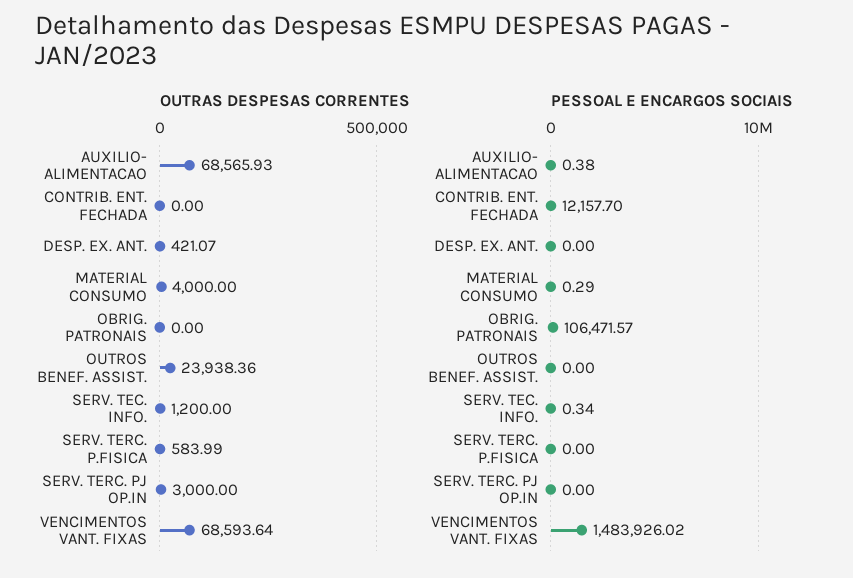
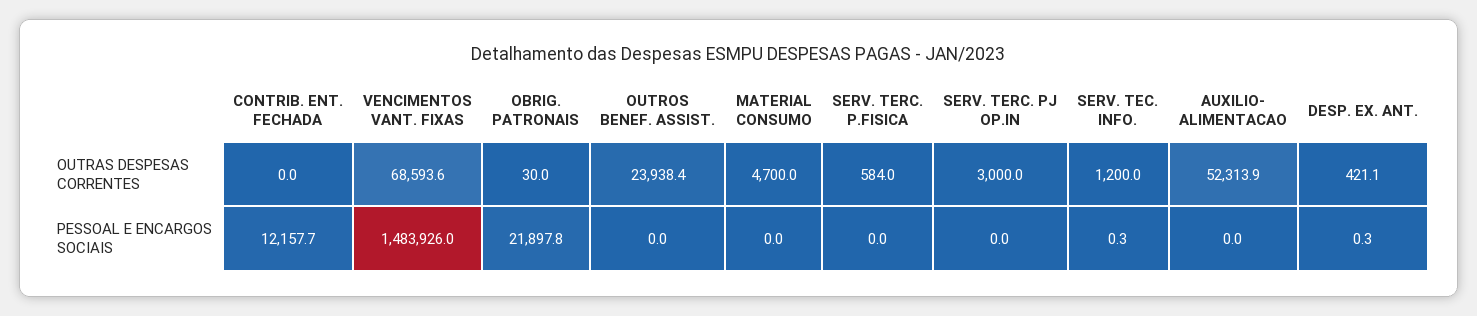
OUTRAS DESPESAS CORRENTES, AUXILIO- ALIMENTACAO: 68565.93 -> 52313.9
OUTRAS DESPESAS CORRENTES, MATERIAL CONSUMO: 4000 -> 4700
OUTRAS DESPESAS CORRENTES, OBRIG. PATRONAIS: 0 -> 30
PESSOAL E ENCARGOS SOCIAIS, AUXILIO- ALIMENTACAO: 0.38 -> 0
PESSOAL E ENCARGOS SOCIAIS, DESP. EX. ANT.: 0 -> 0.3
PESSOAL E ENCARGOS SOCIAIS, MATERIAL CONSUMO: 0.29 -> 0
PESSOAL E ENCARGOS SOCIAIS, OBRIG. PATRONAIS: 106471.57 -> 21897.8

